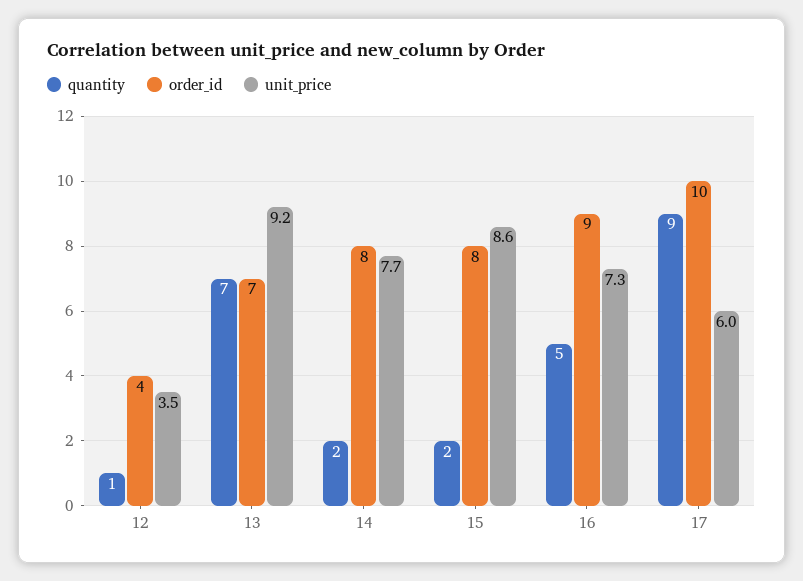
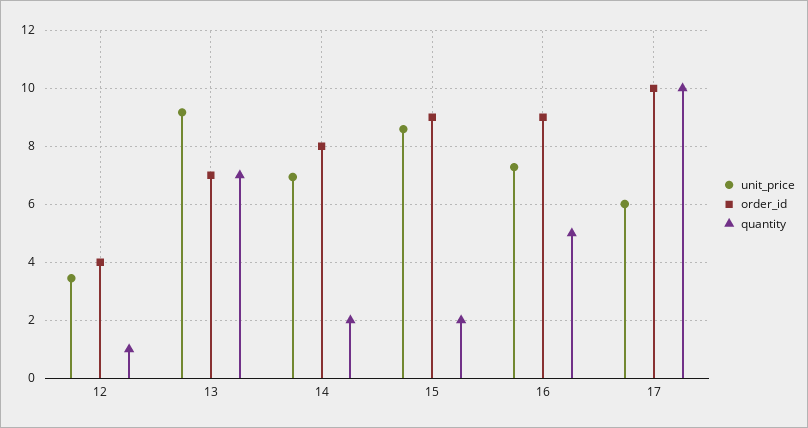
unit_price, 14: 7.7 -> 7
order_id, 15: 8 -> 9
quantity, 17: 9 -> 10

